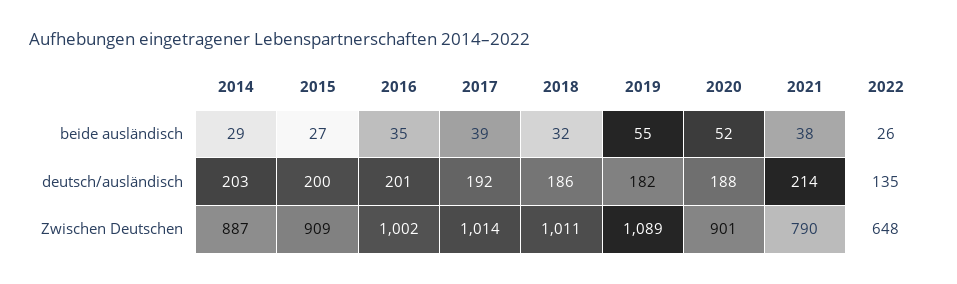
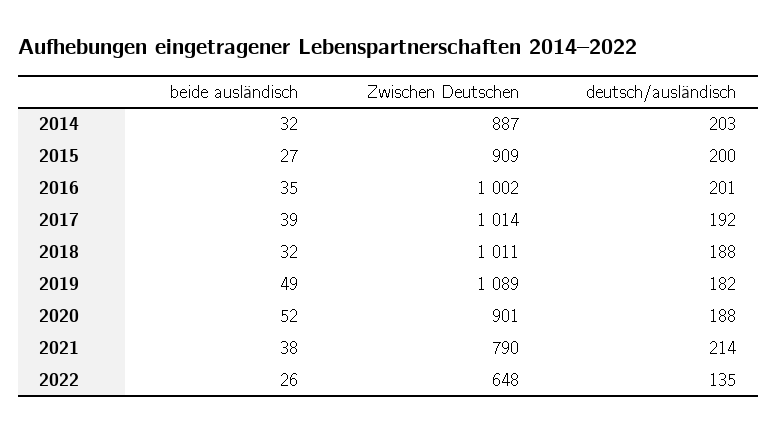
2014, beide ausländisch: 29 -> 32
2019, beide ausländisch: 55 -> 49
2018, deutsch/ausländisch: 186 -> 188

